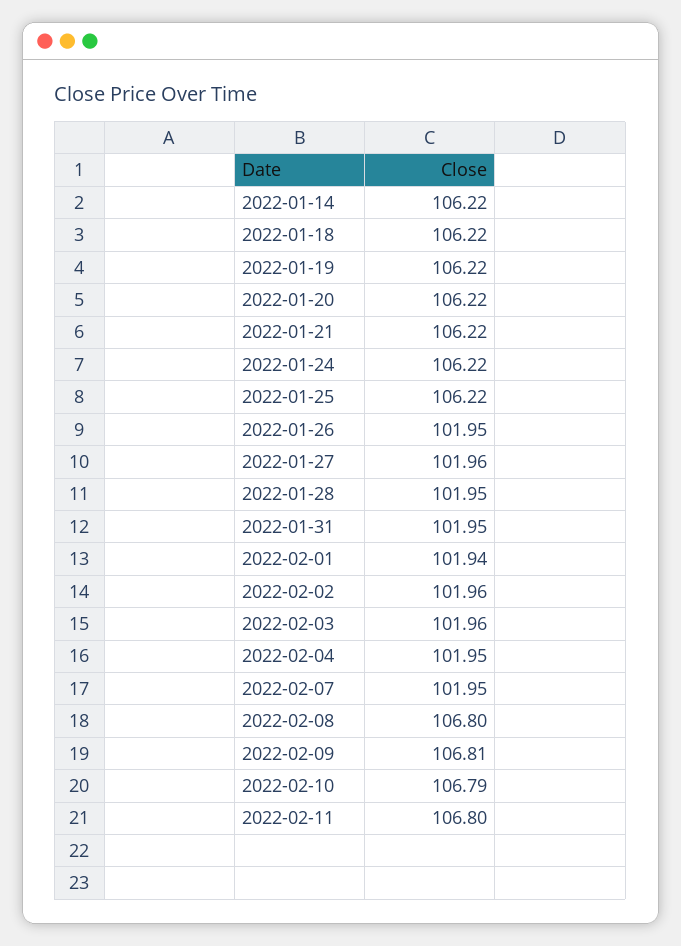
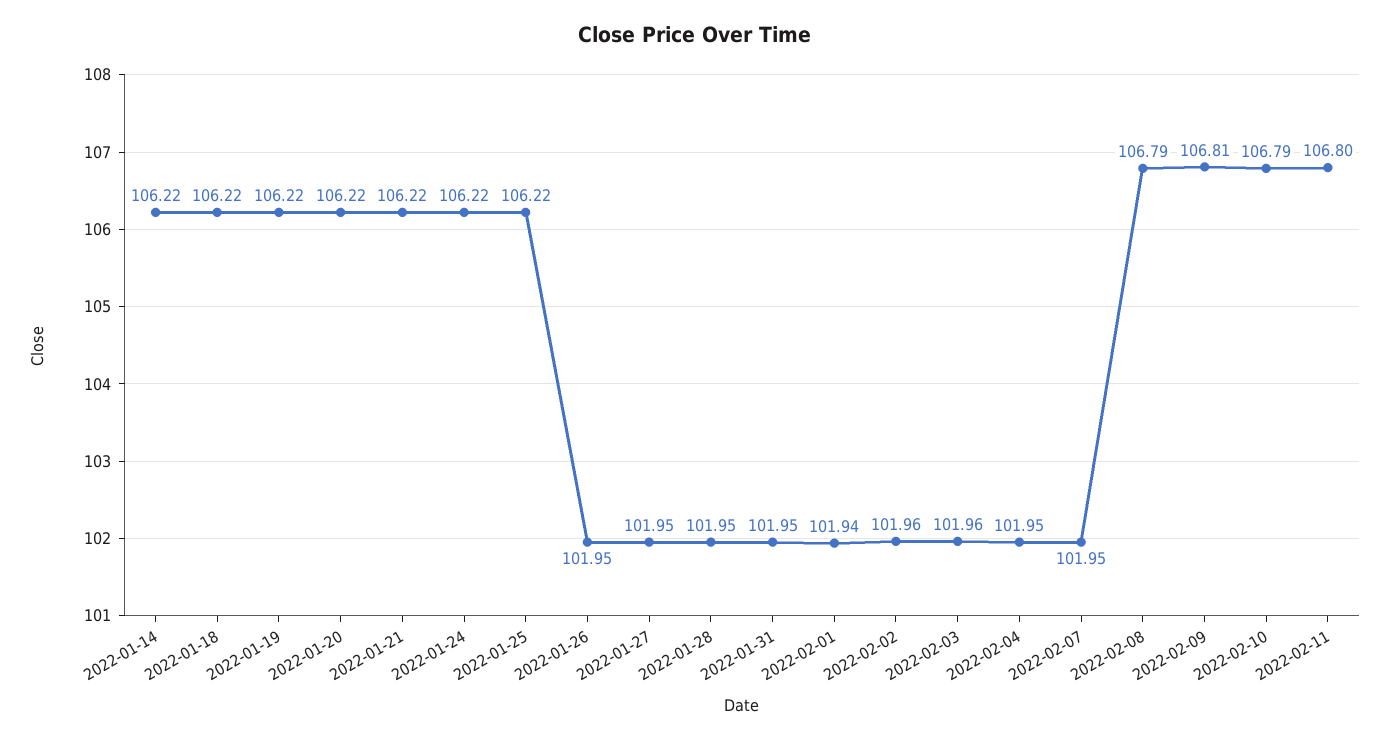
2022-01-27: 101.96 -> 101.95
2022-02-08: 106.8 -> 106.79

